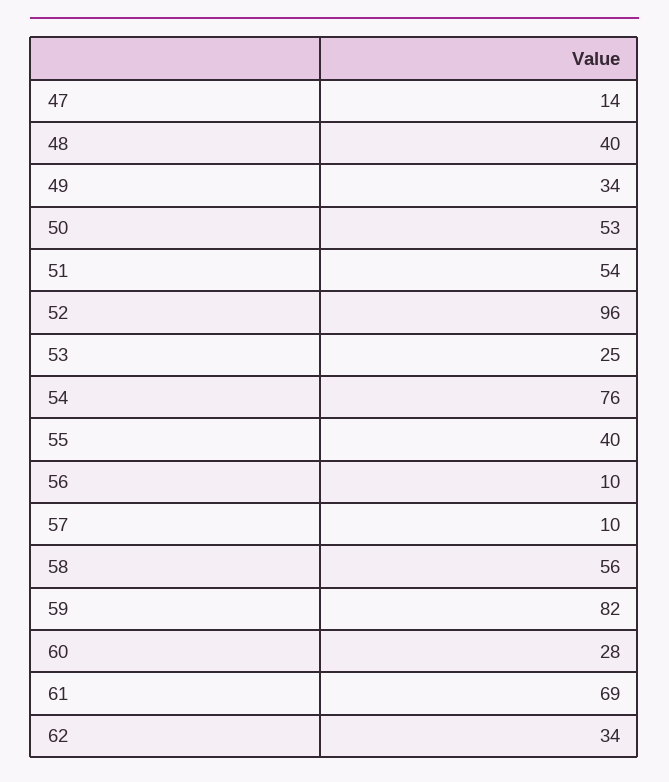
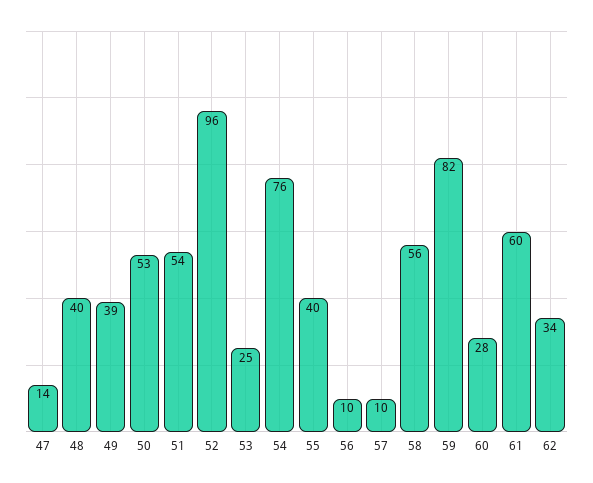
49: 34 -> 39
61: 69 -> 60

